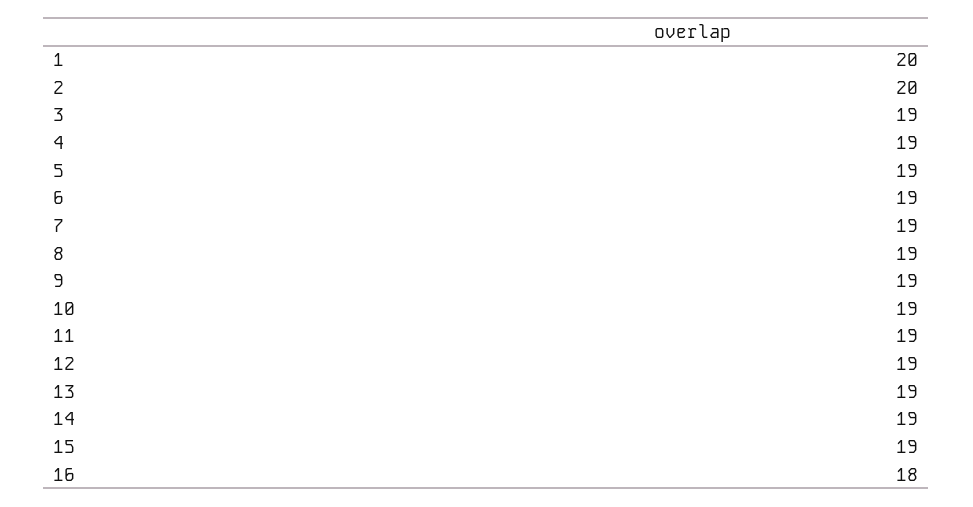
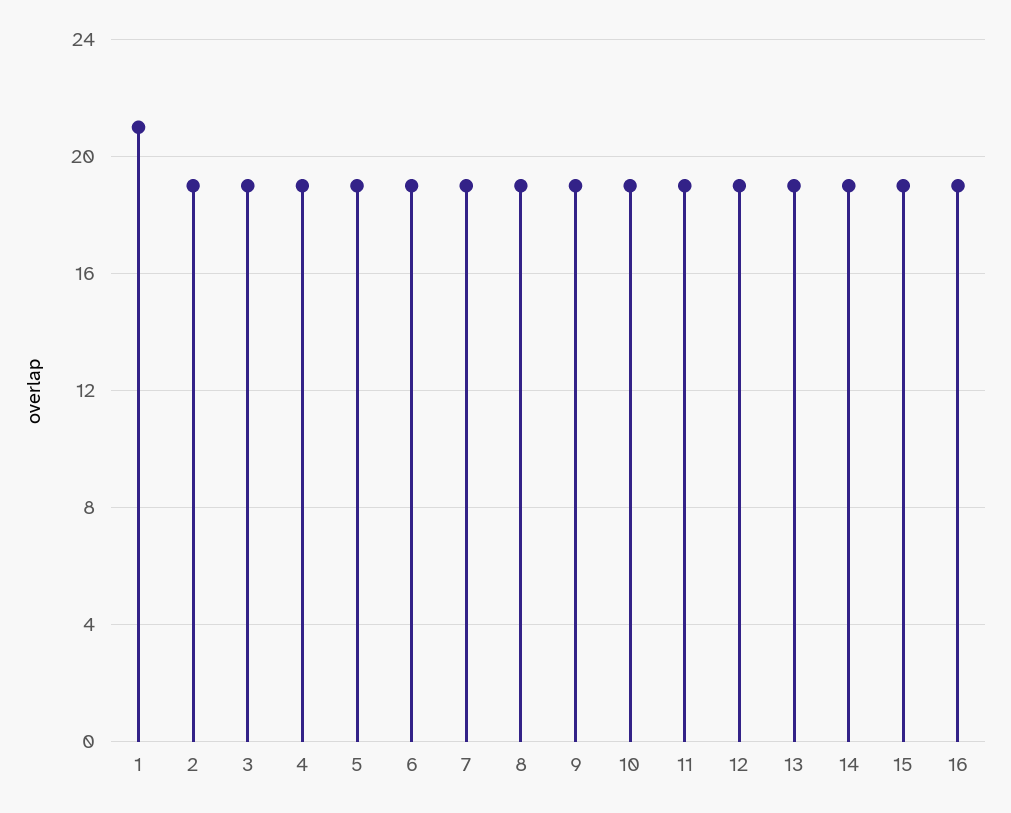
1: 20 -> 21
2: 20 -> 19
16: 18 -> 19

